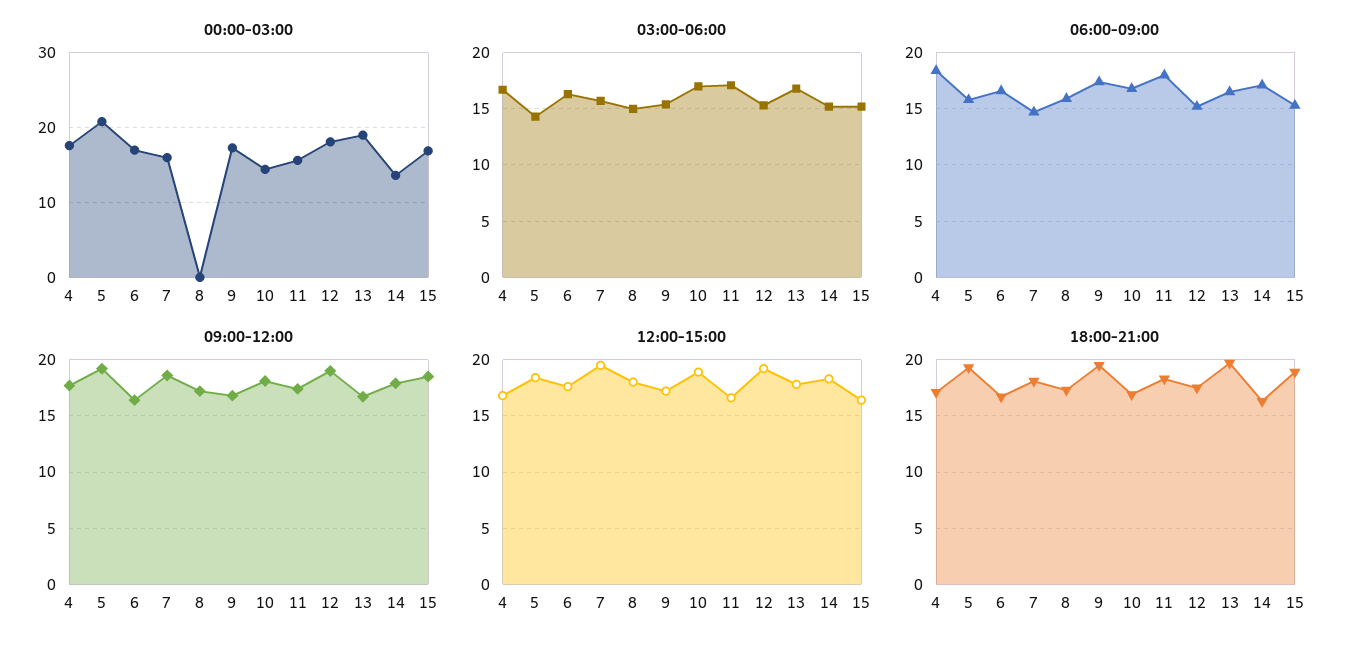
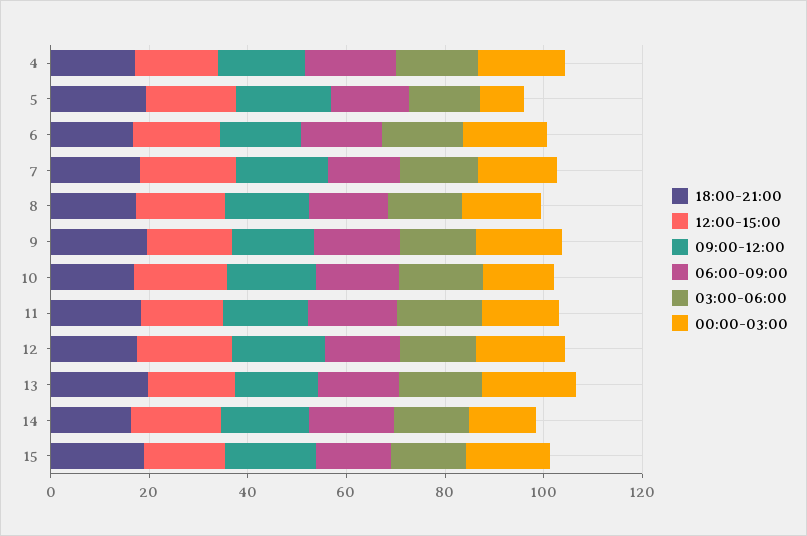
00:00-03:00, 5: 21 -> 10
00:00-03:00, 8: 0 -> 15

